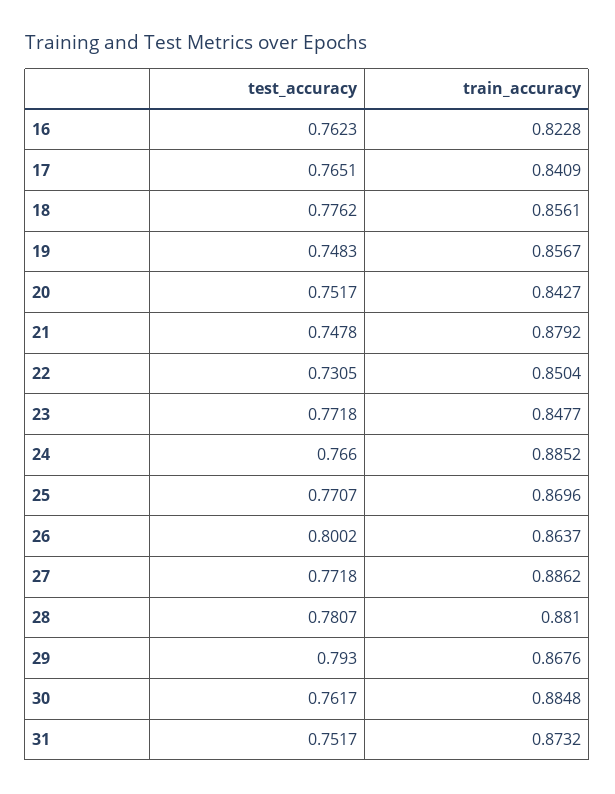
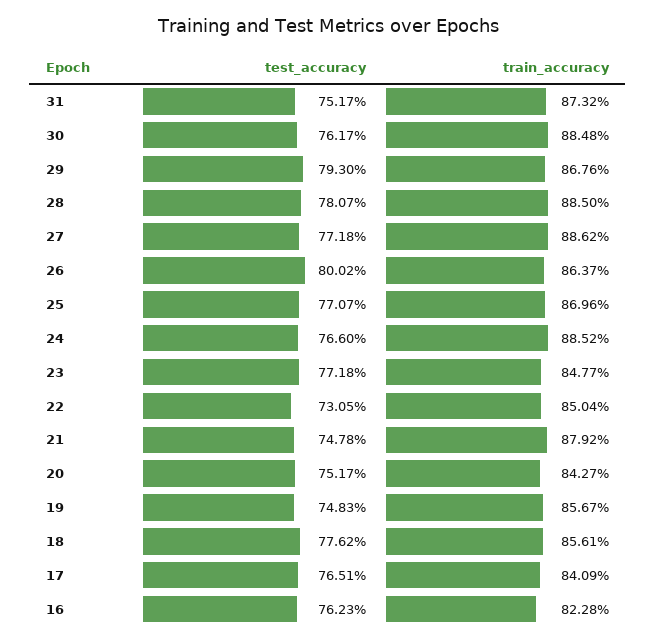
train_accuracy, 28: 0.881 -> 0.885

